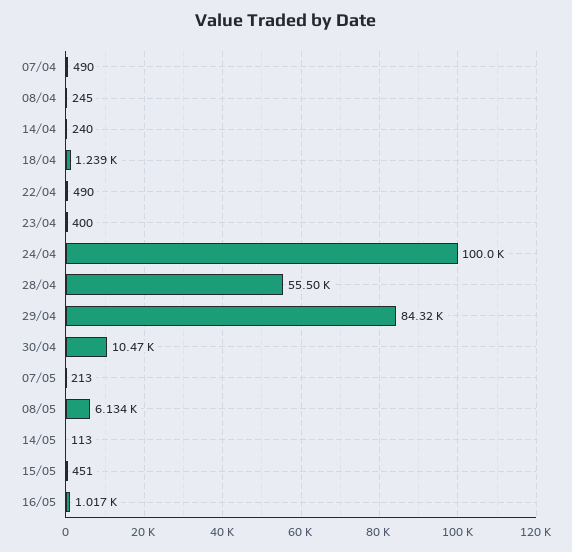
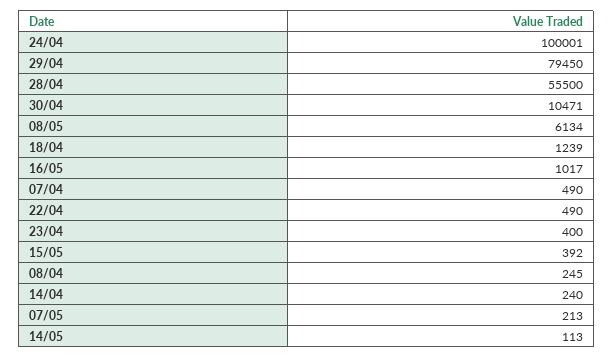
29/04: 84320 -> 79450
15/05: 451 -> 392

